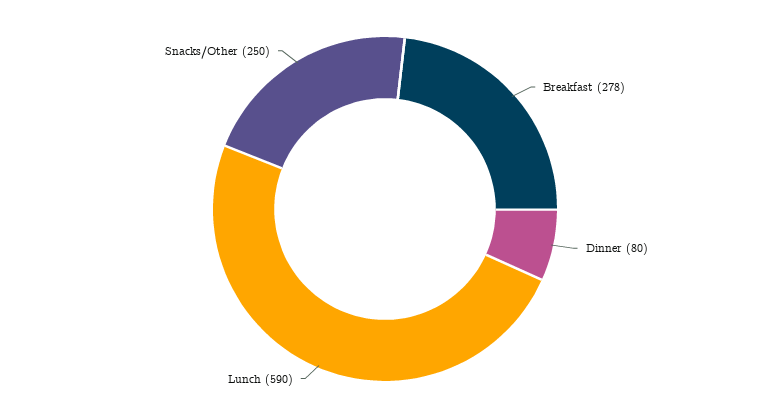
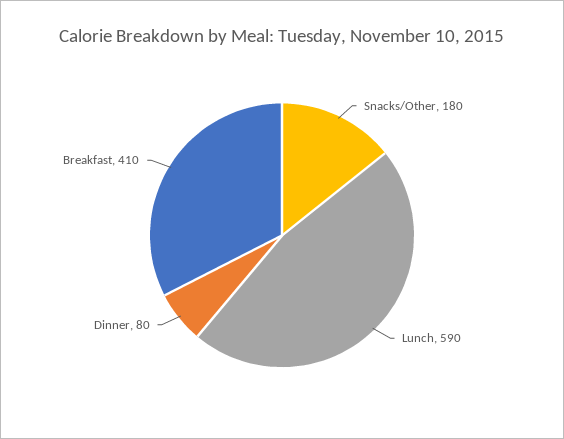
Breakfast: 278 -> 410
Snacks/Other: 250 -> 180

